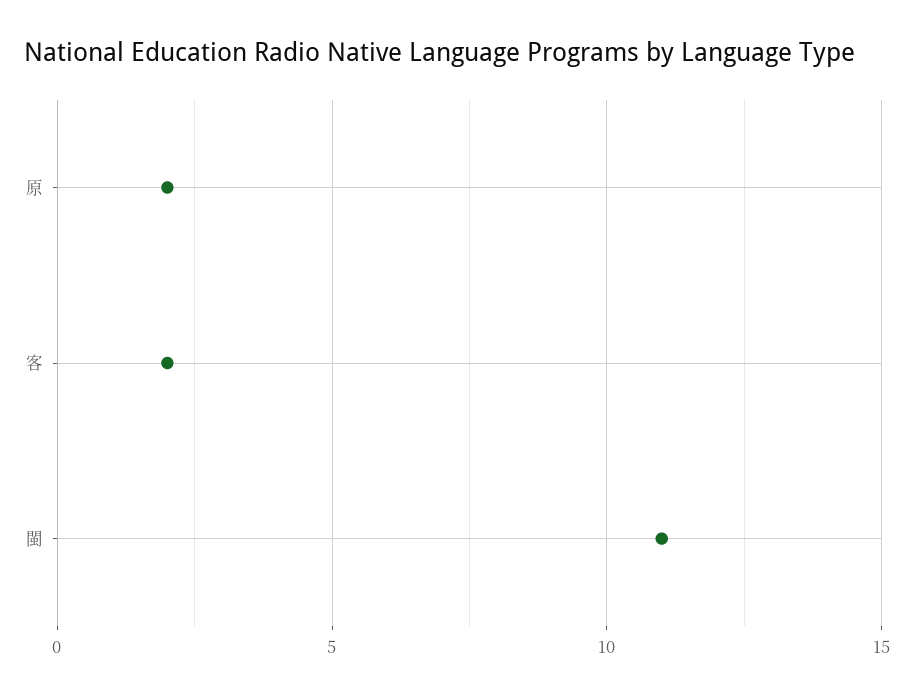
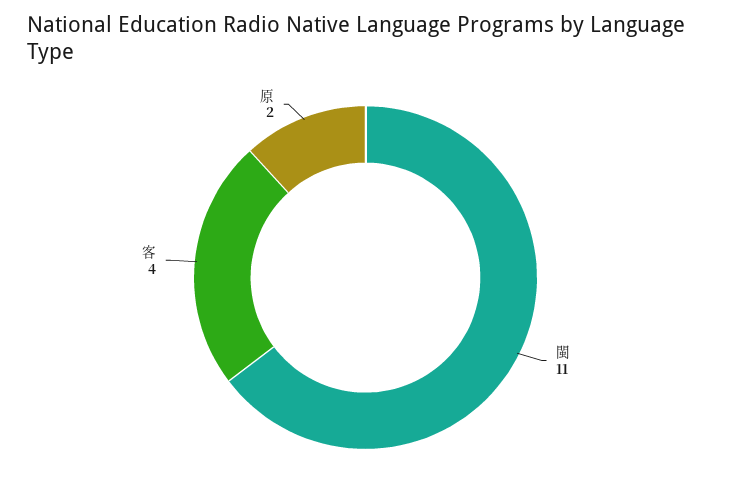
客: 2 -> 4

